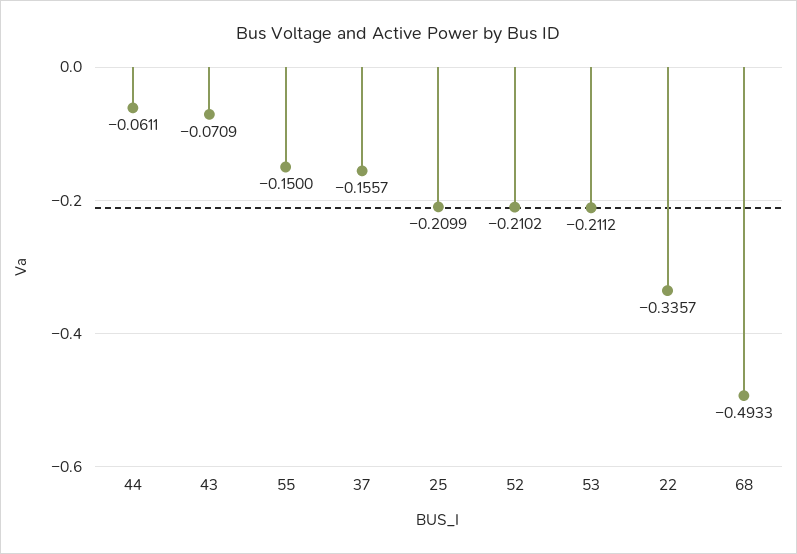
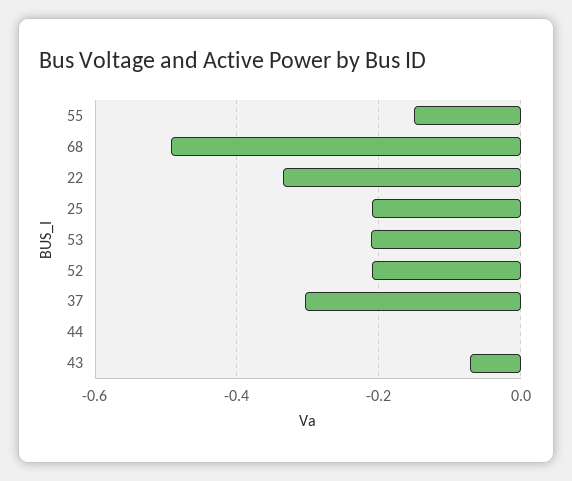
44: -0.0611 -> 0
37: -0.1557 -> -0.3

